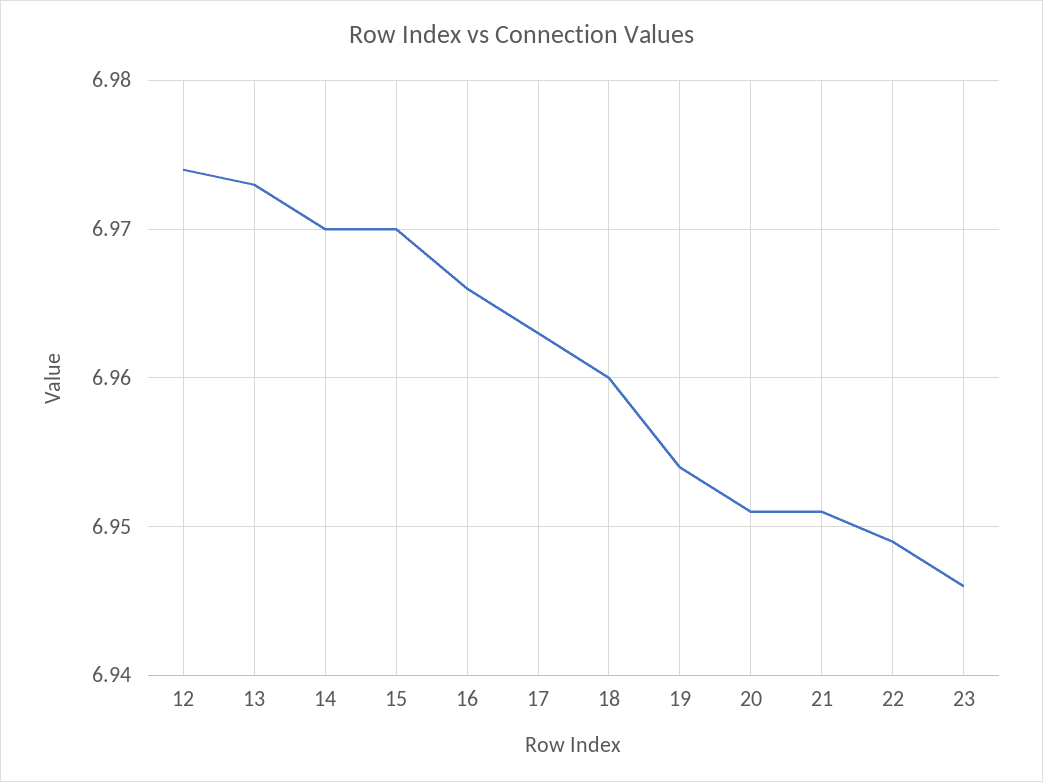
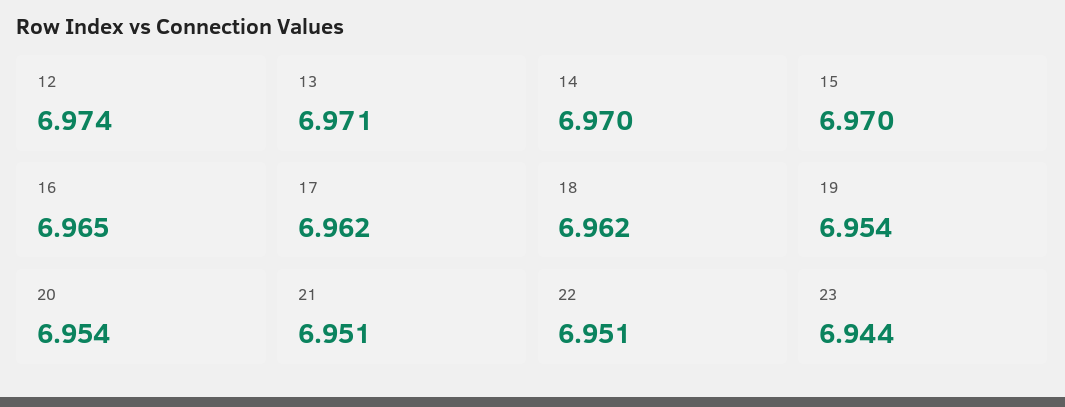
13: 6.973 -> 6.971
16: 6.966 -> 6.965
17: 6.963 -> 6.962
18: 6.96 -> 6.962
20: 6.951 -> 6.954
22: 6.949 -> 6.951
23: 6.946 -> 6.944

